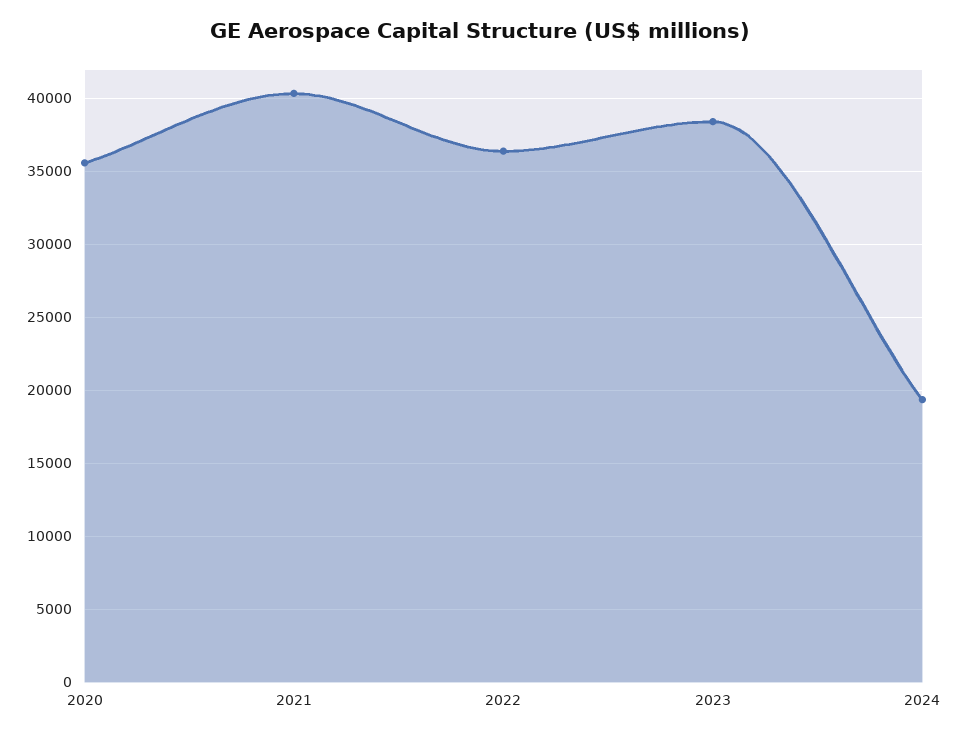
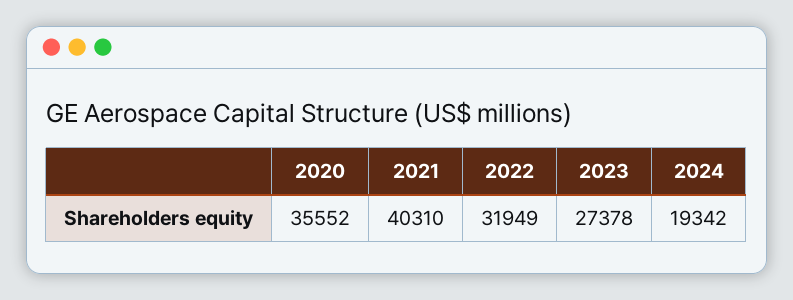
2022: 36500 -> 31949
2023: 38500 -> 27378

